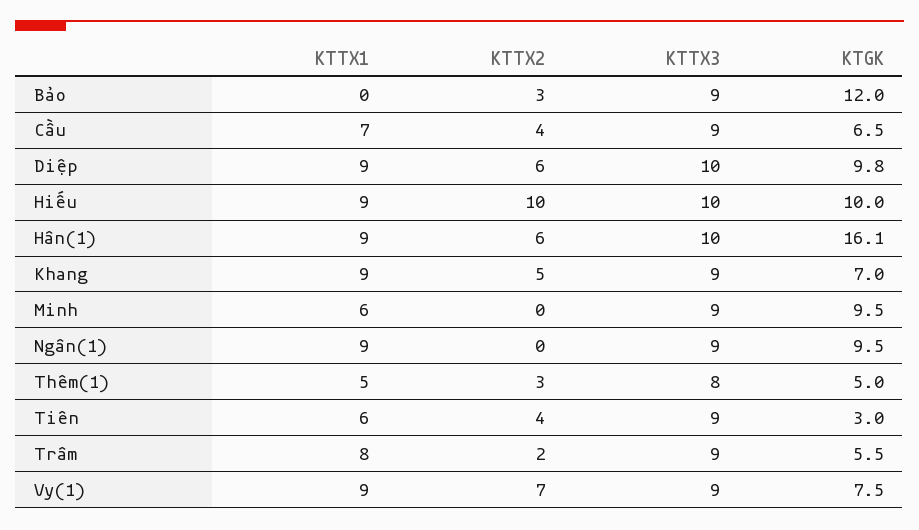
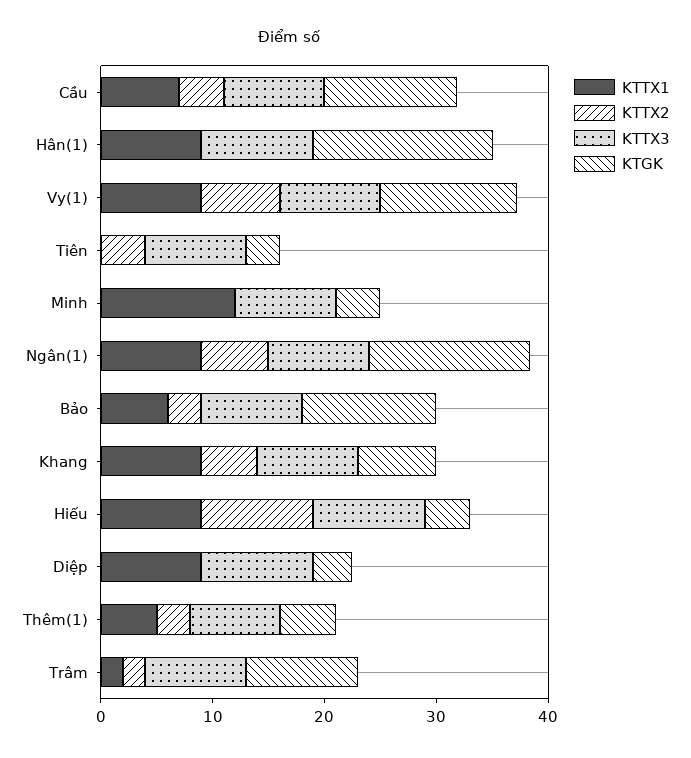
KTTX1, Bảo: 0 -> 6
KTGK, Cầu: 6.5 -> 12
KTTX2, Diệp: 6 -> 0
KTGK, Diệp: 9.8 -> 4
KTGK, Hiếu: 10 -> 4
KTTX2, Hân(1): 6 -> 0
KTTX1, Minh: 6 -> 12
KTGK, Minh: 9.5 -> 4
KTTX2, Ngân(1): 0 -> 6
KTGK, Ngân(1): 9.5 -> 14
KTTX1, Tiên: 6 -> 0
KTTX1, Trâm: 8 -> 2
KTGK, Trâm: 5.5 -> 10
KTGK, Vy(1): 7.5 -> 12

